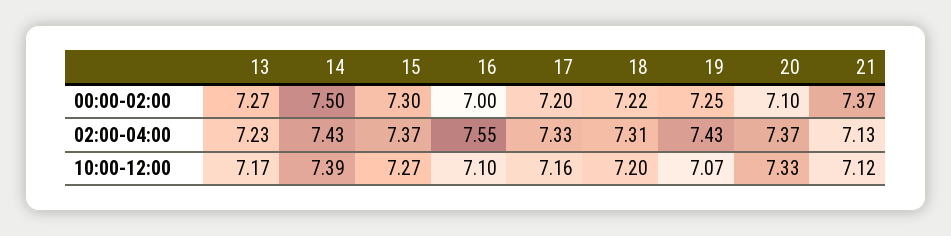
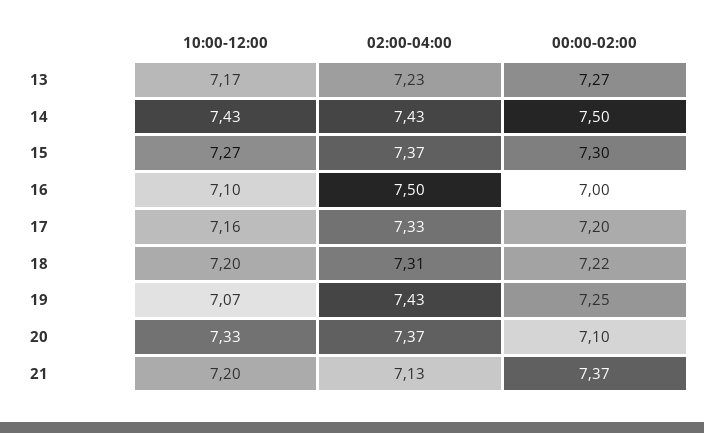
16, 02:00-04:00: 7.55 -> 7.5
14, 10:00-12:00: 7.39 -> 7.43
21, 10:00-12:00: 7.12 -> 7.2

